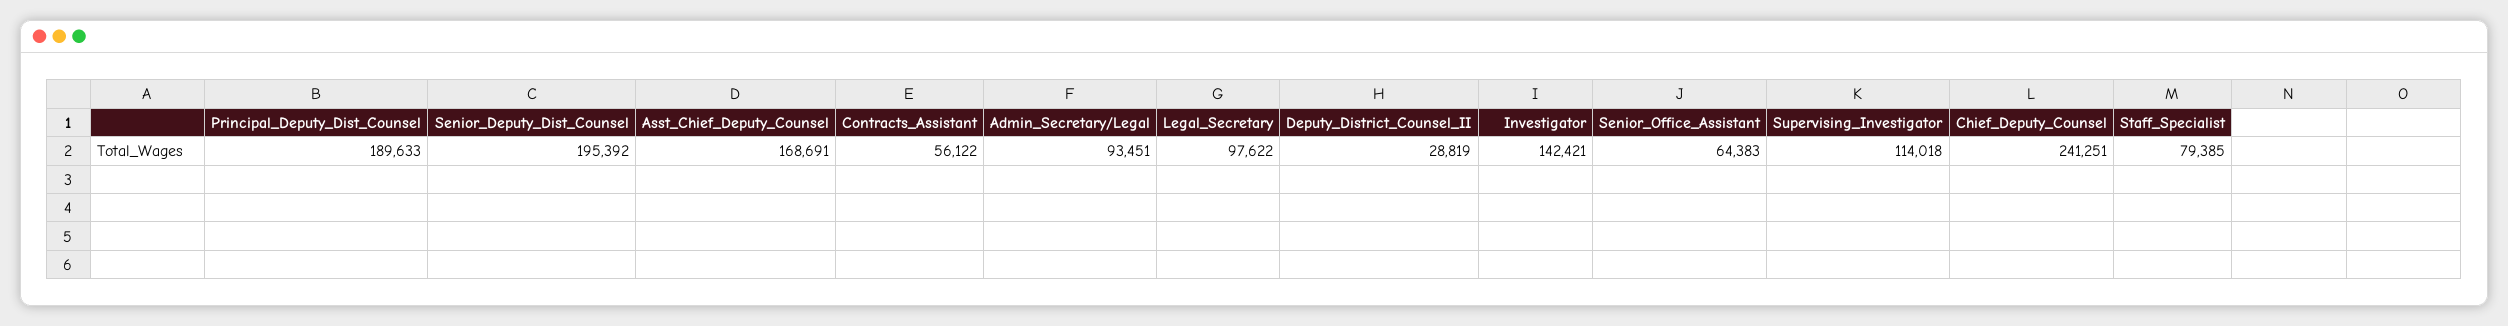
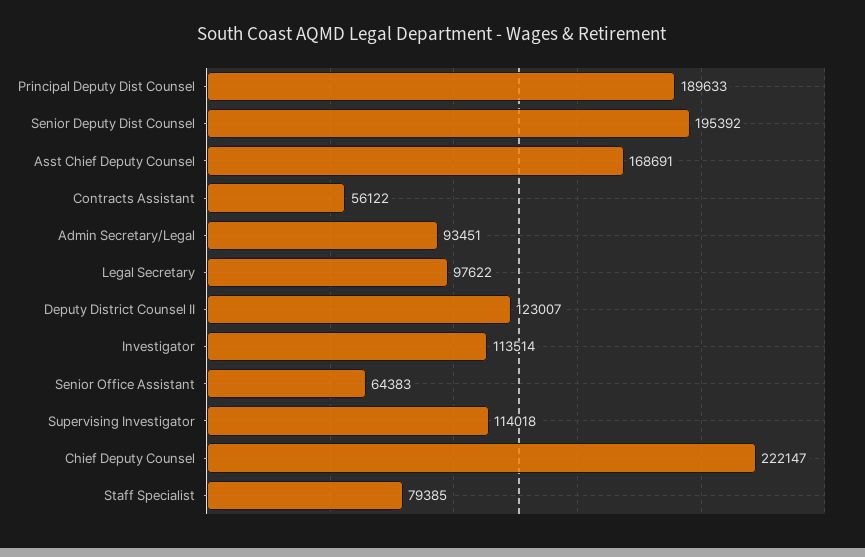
Deputy_District_Counsel_II: 28819 -> 123007
Investigator: 142421 -> 113514
Chief_Deputy_Counsel: 241251 -> 222147

